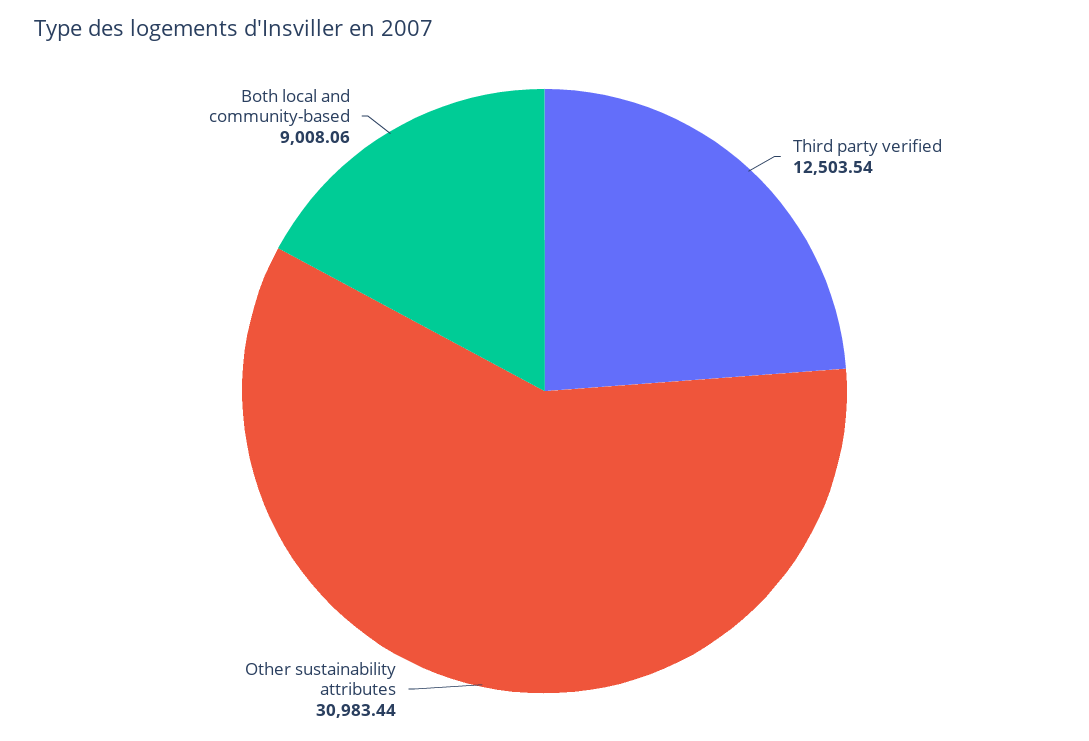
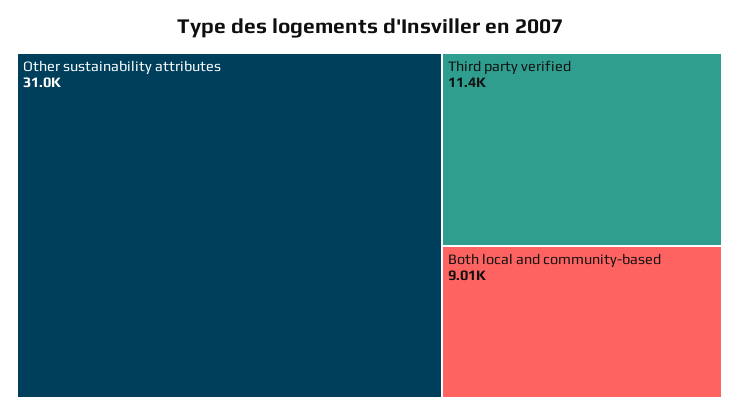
Third party verified: 12503.54 -> 11400

